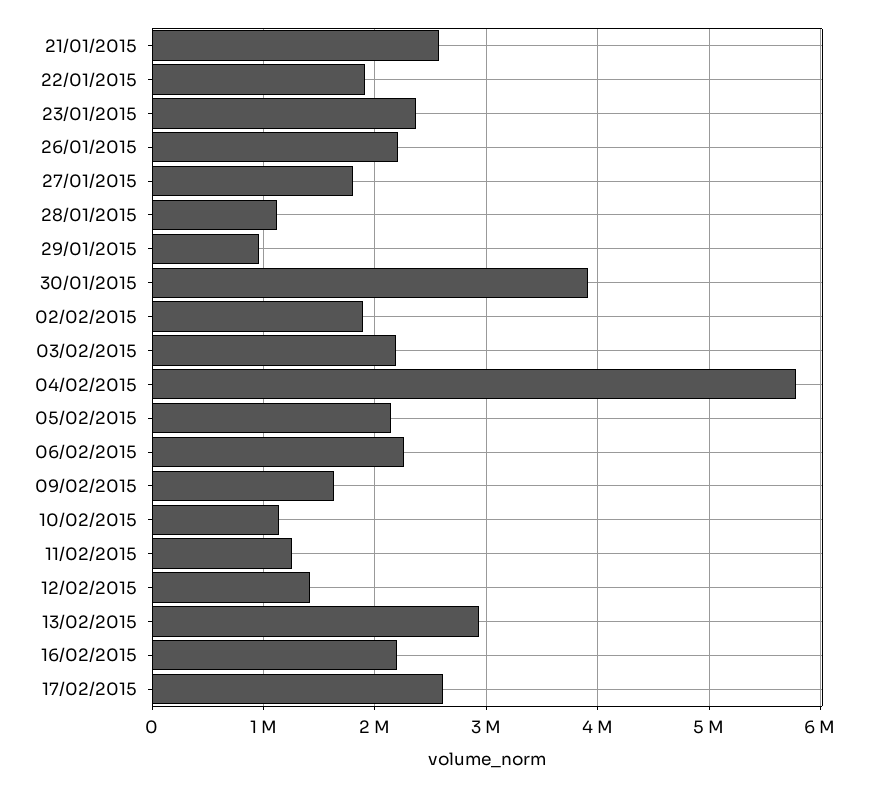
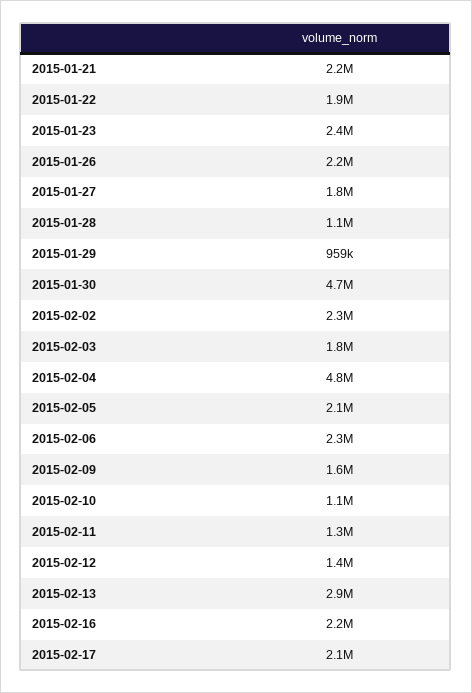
21/01/2015: 2600000 -> 2200000
30/01/2015: 3900000 -> 4700000
02/02/2015: 1900000 -> 2300000
03/02/2015: 2200000 -> 1800000
04/02/2015: 5800000 -> 4800000
17/02/2015: 2600000 -> 2100000

